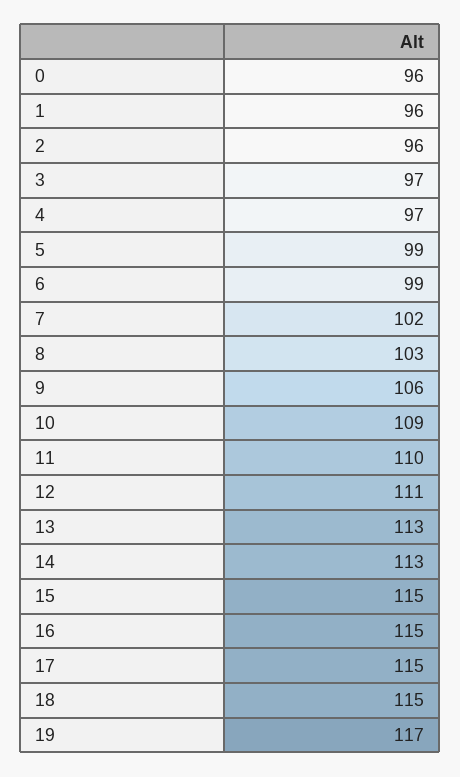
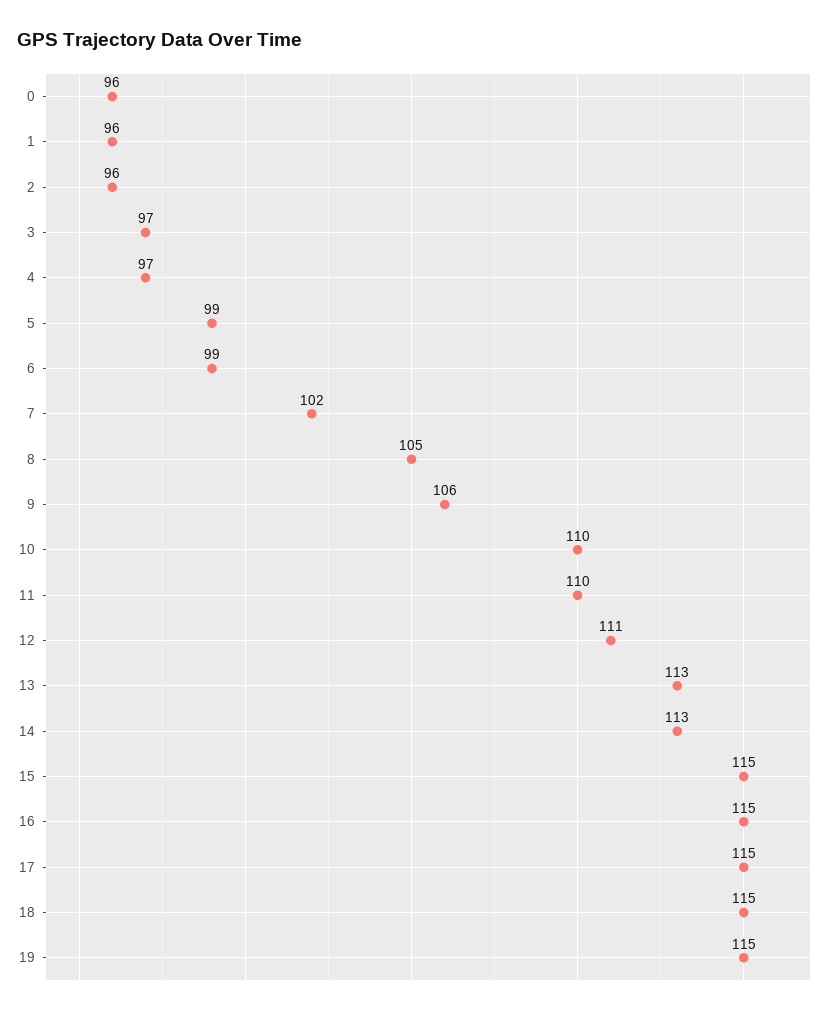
8: 103 -> 105
10: 109 -> 110
19: 117 -> 115

